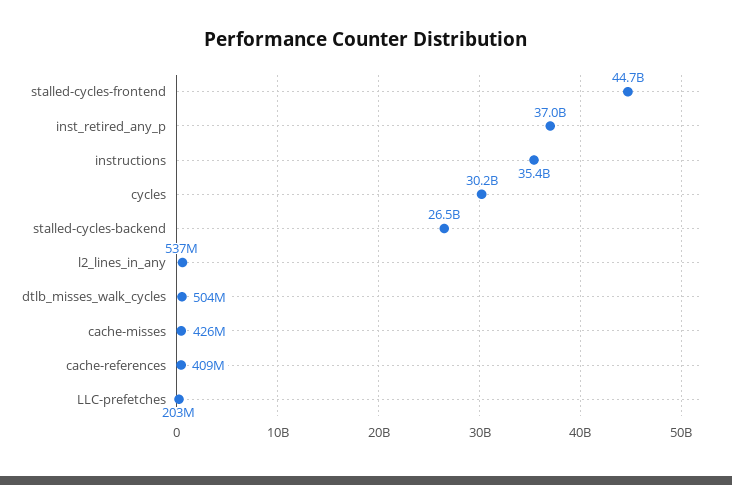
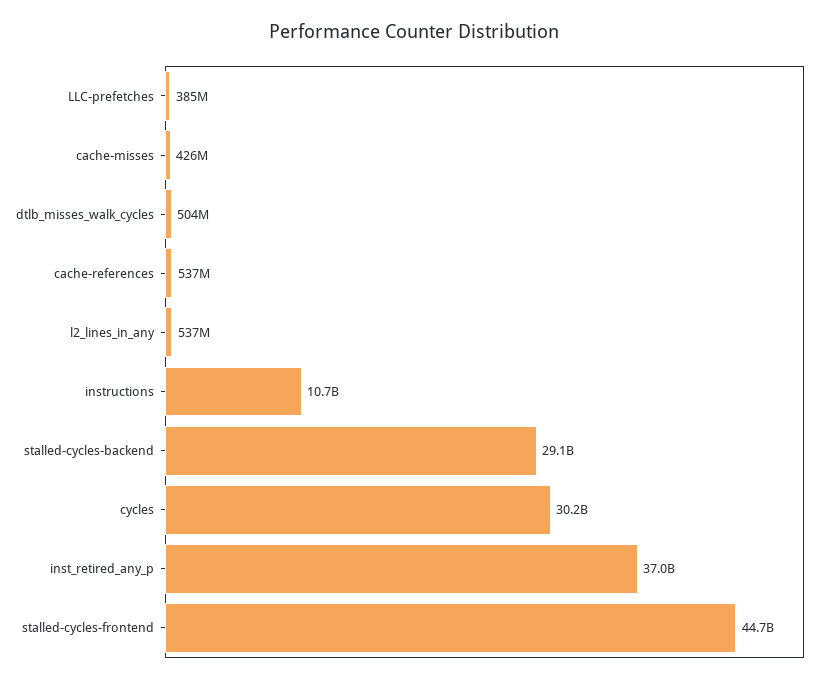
instructions: 35400000000 -> 10700000000
stalled-cycles-backend: 26500000000 -> 29100000000
cache-references: 409000000 -> 537000000
LLC-prefetches: 203000000 -> 385000000

